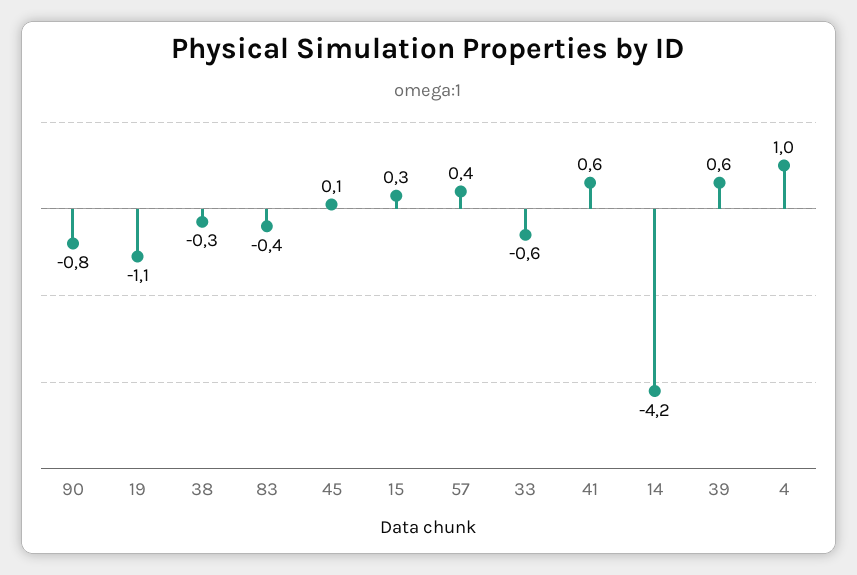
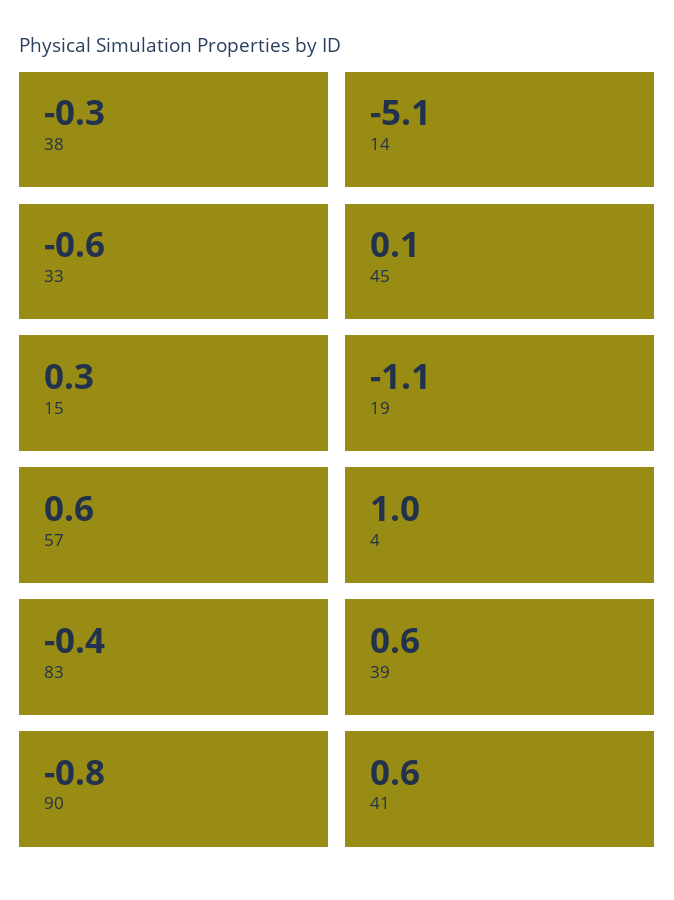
57: 0.4 -> 0.6
14: -4.2 -> -5.1

